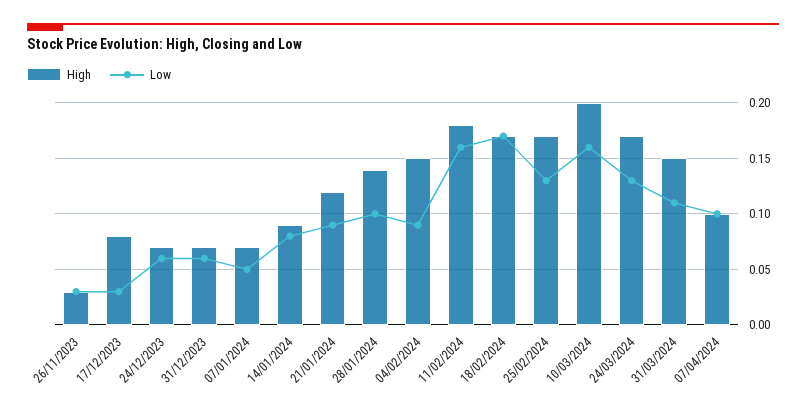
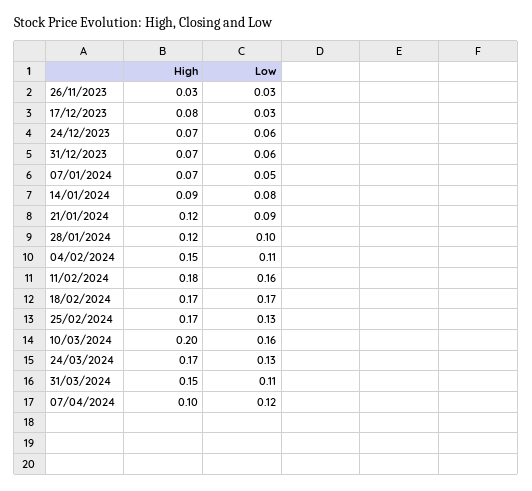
High, 28/01/2024: 0.14 -> 0.12
Low, 04/02/2024: 0.09 -> 0.11
Low, 07/04/2024: 0.1 -> 0.12

